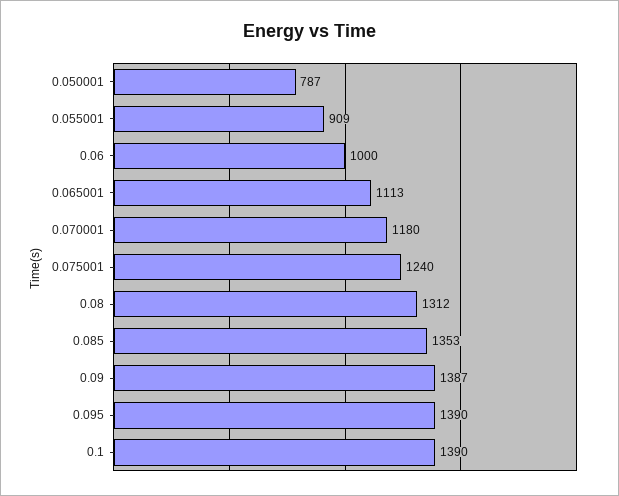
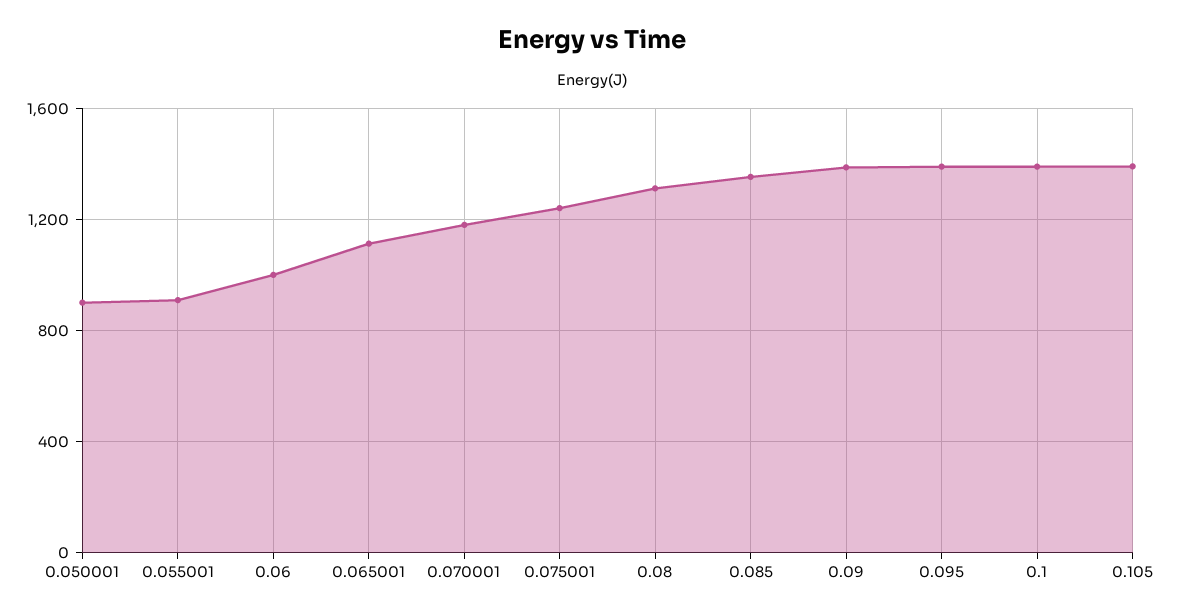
0.050001: 787 -> 900
0.105: none -> 1400

